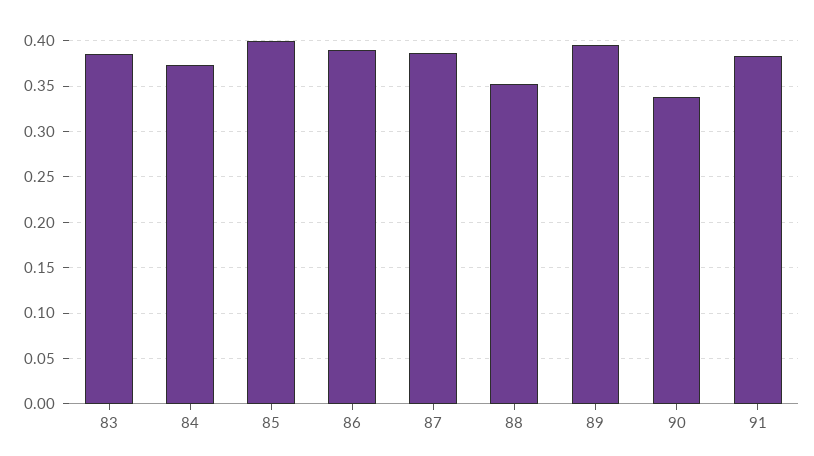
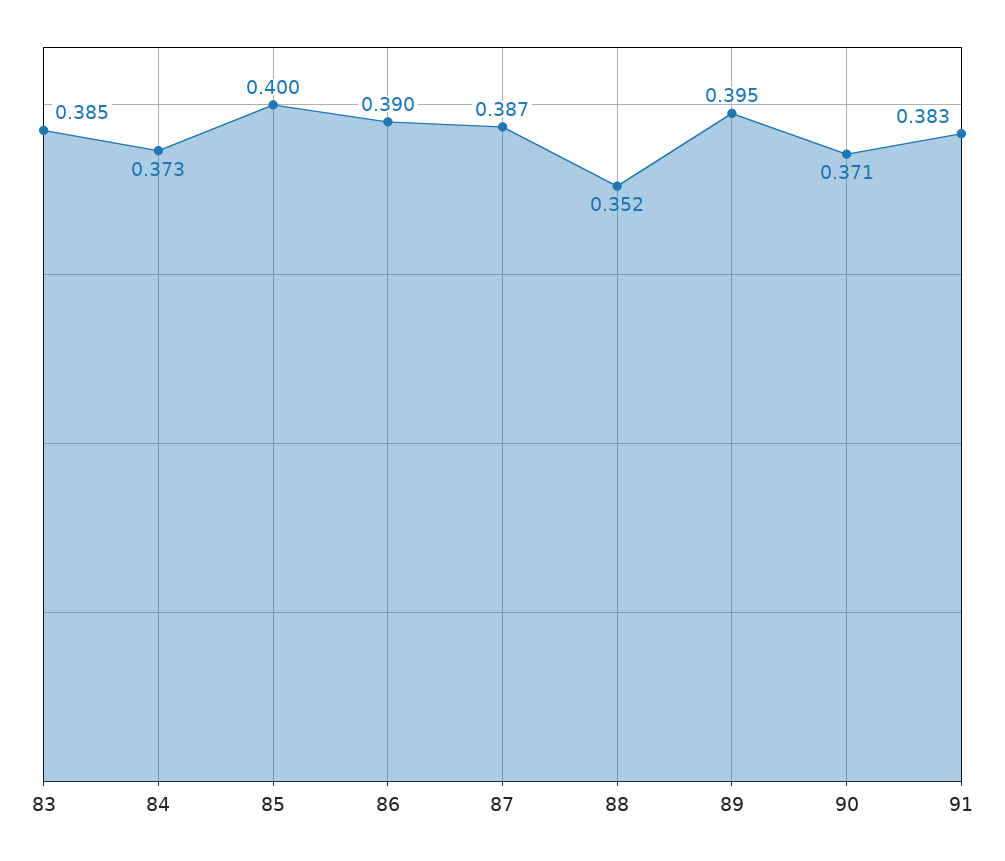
90: 0.34 -> 0.371

